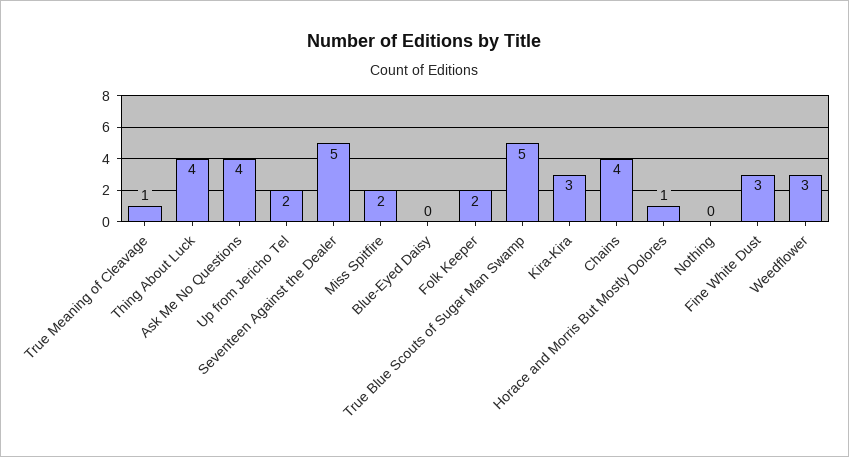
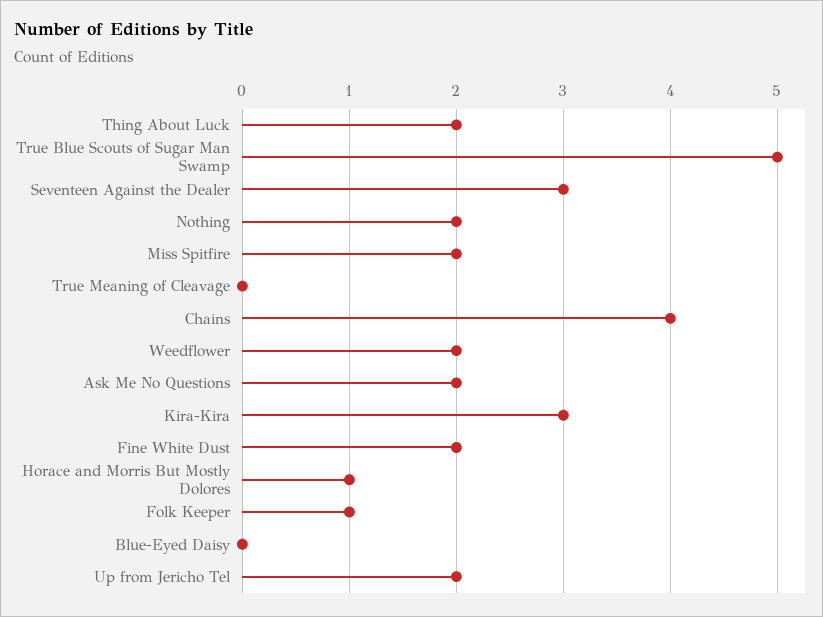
True Meaning of Cleavage: 1 -> 0
Thing About Luck: 4 -> 2
Ask Me No Questions: 4 -> 2
Seventeen Against the Dealer: 5 -> 3
Folk Keeper: 2 -> 1
Nothing: 0 -> 2
Fine White Dust: 3 -> 2
Weedflower: 3 -> 2

